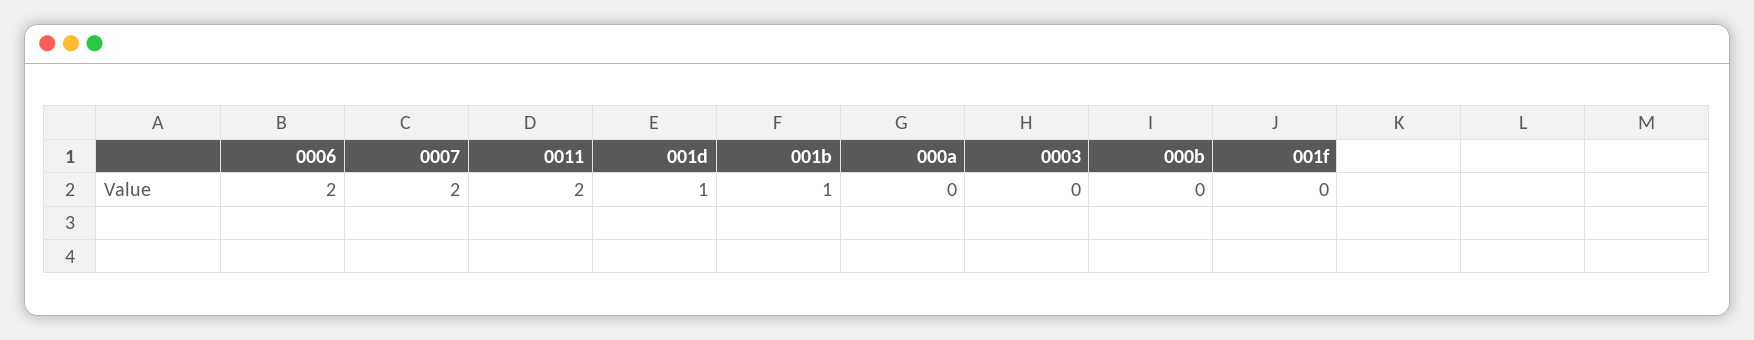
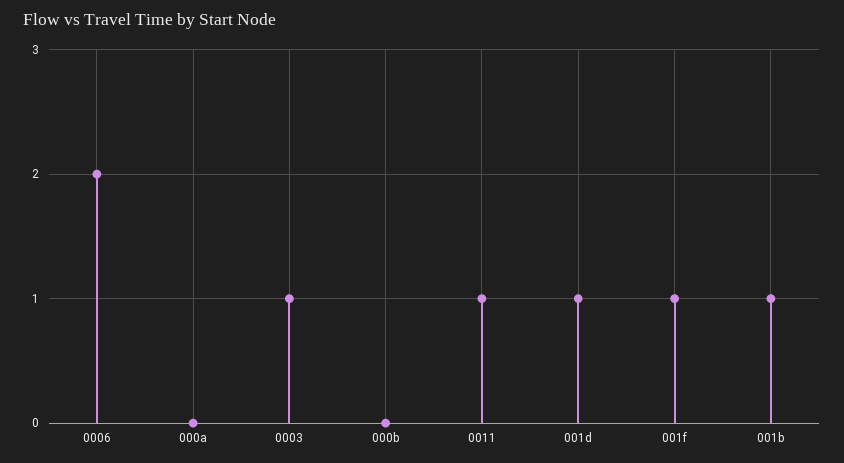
0007: 2 -> none
0011: 2 -> 1
0003: 0 -> 1
001f: 0 -> 1

